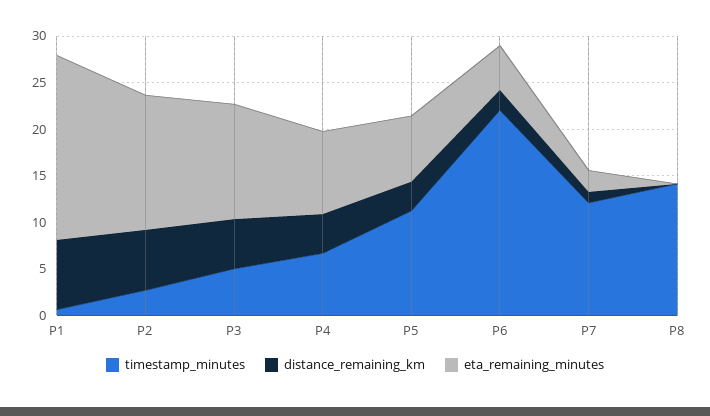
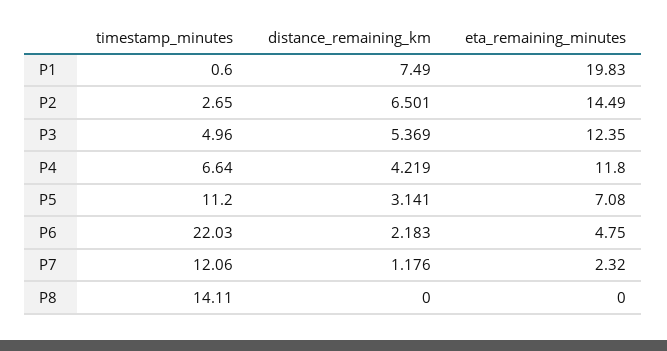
eta_remaining_minutes, P4: 9 -> 11.8

